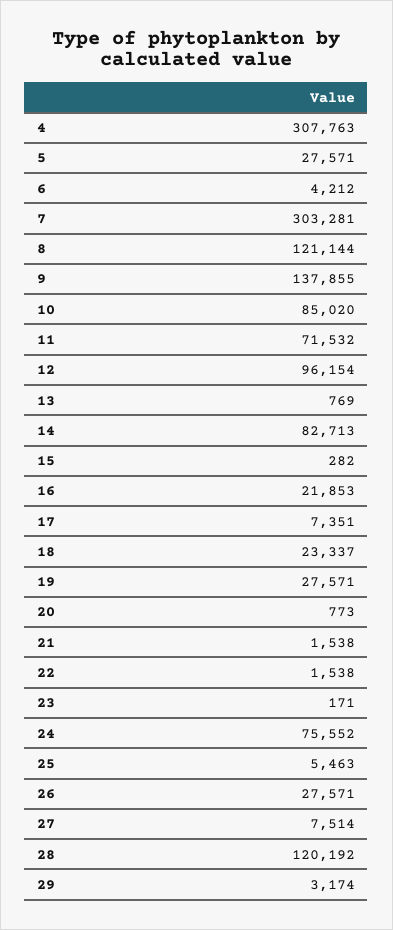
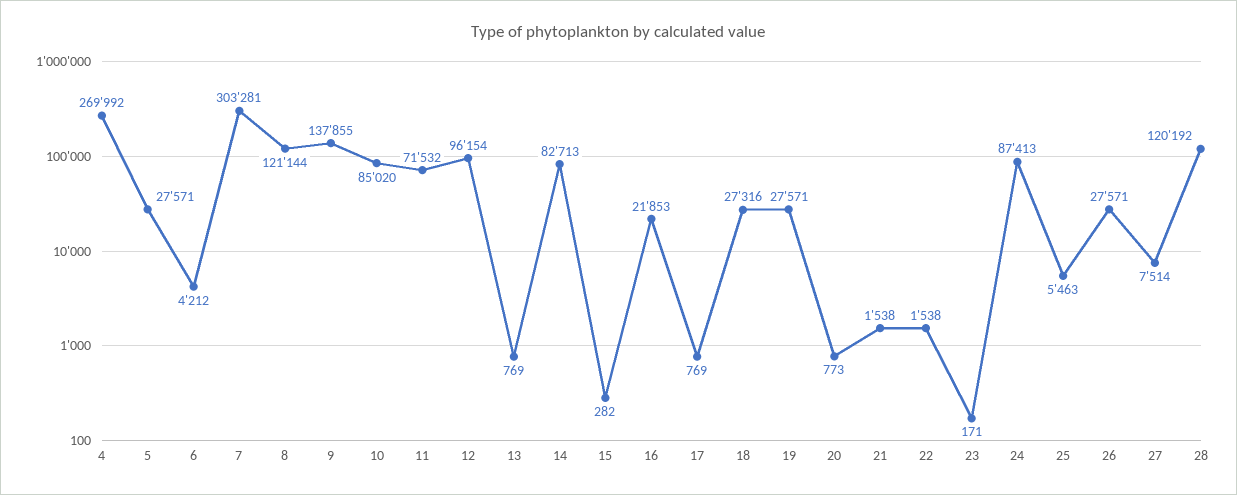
4: 307763 -> 269992
17: 7351 -> 769
18: 23337 -> 27316
24: 75552 -> 87413
29: 3174 -> none

